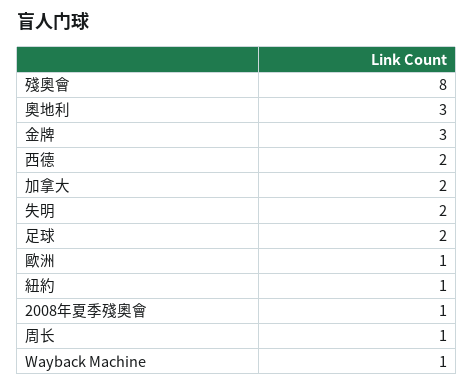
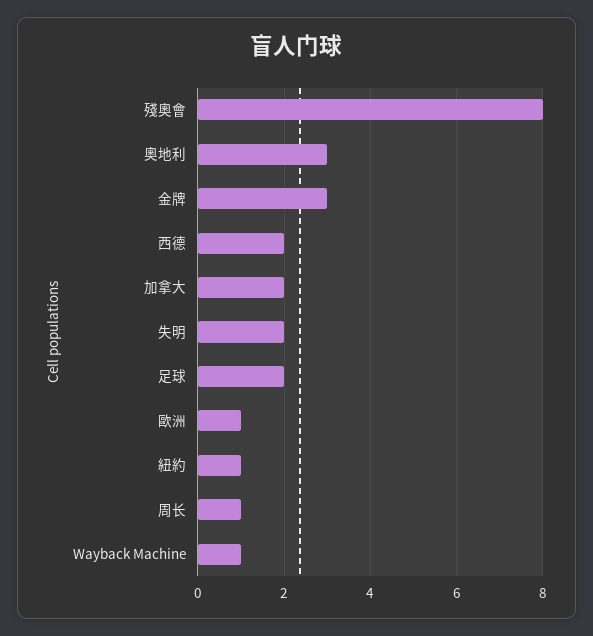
2008年夏季殘奧會: 1 -> none

